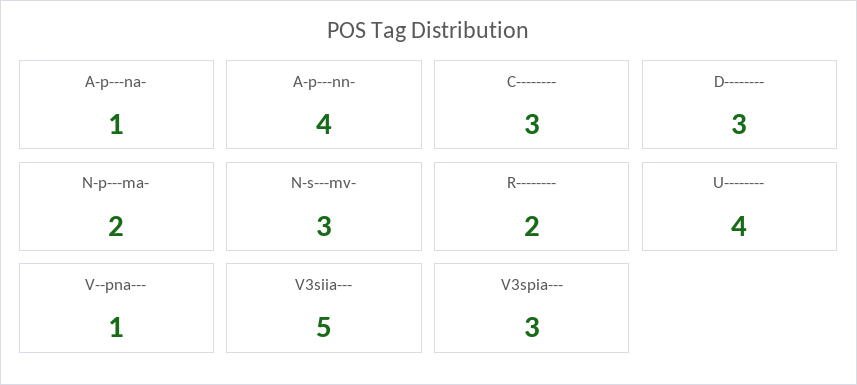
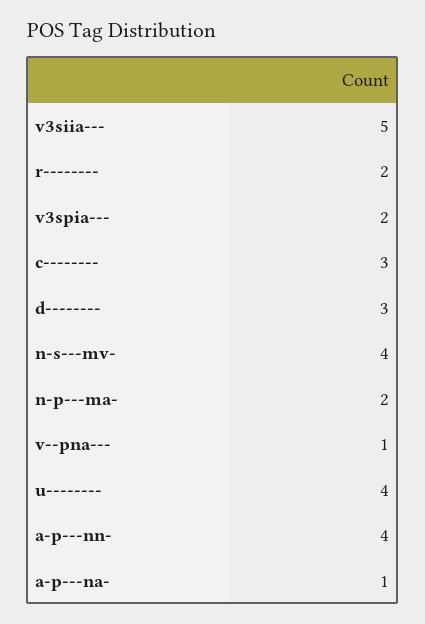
N-s---mv-: 3 -> 4
V3spia---: 3 -> 2

